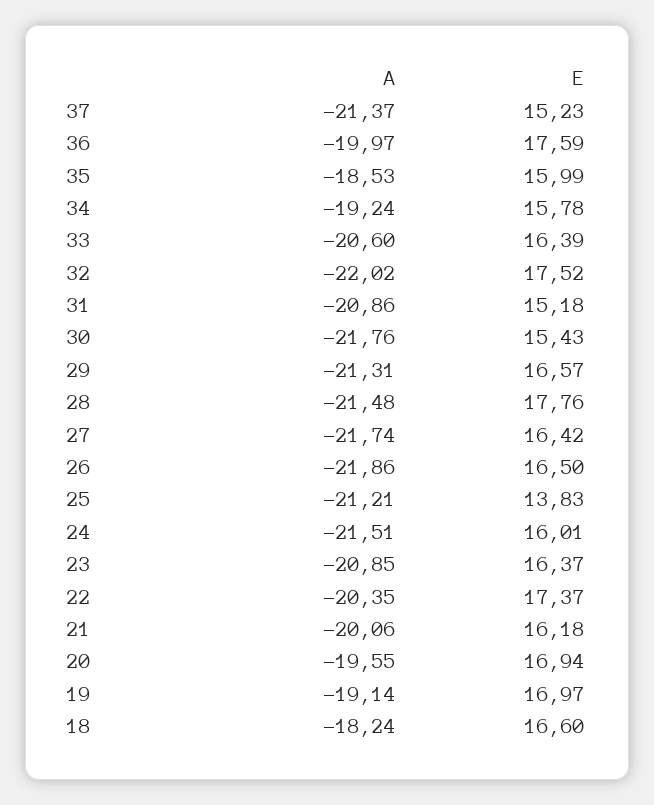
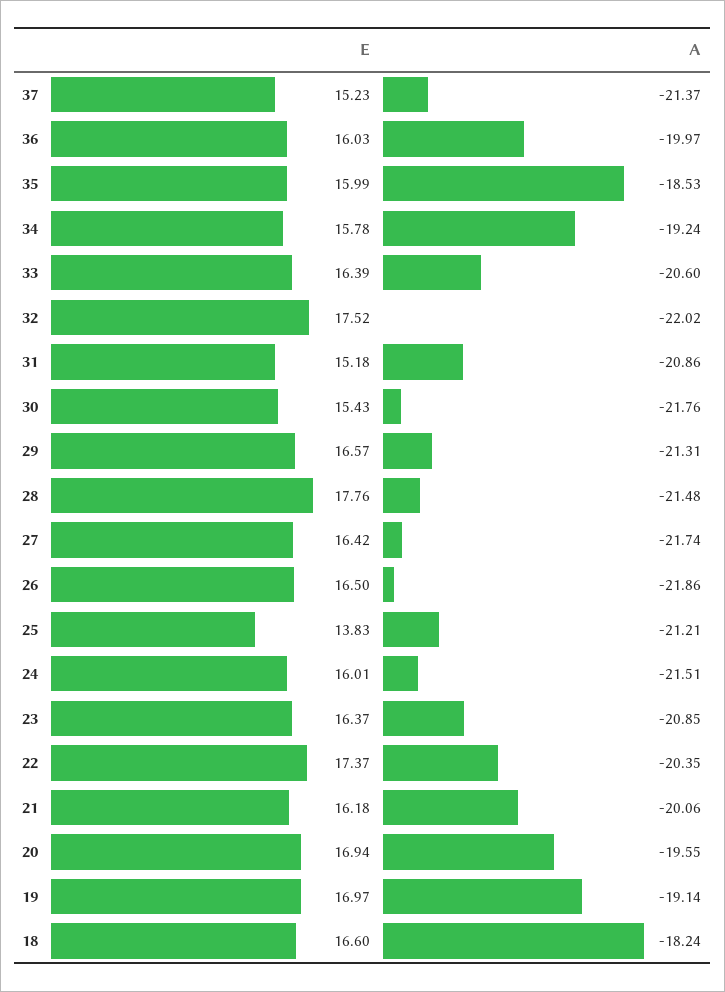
E, 36: 17.59 -> 16.03

